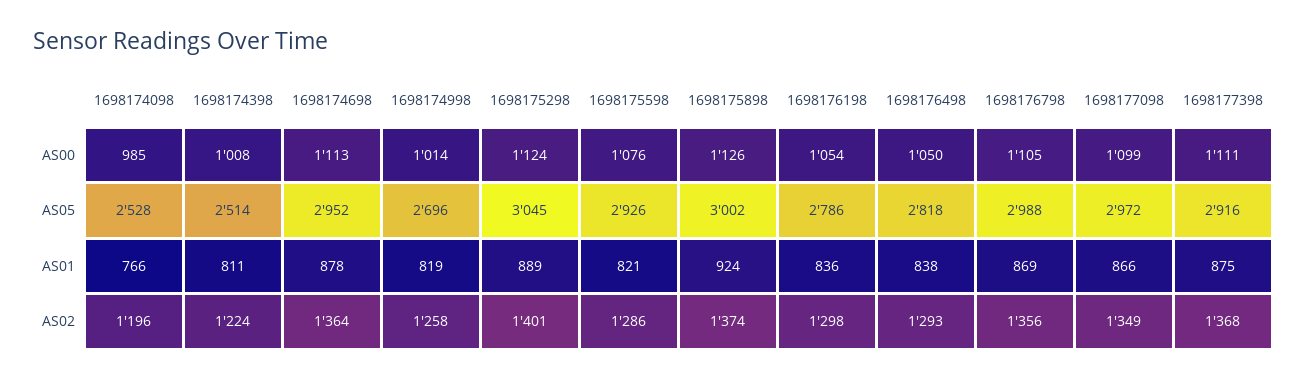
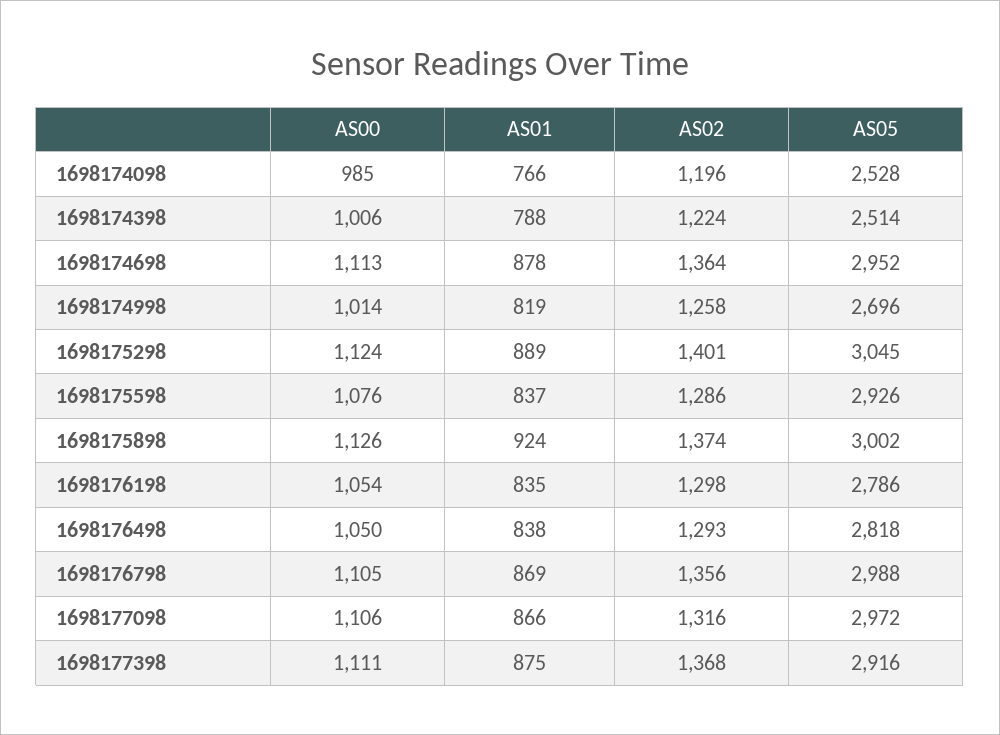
1698174398, AS00: 1008 -> 1006
1698177098, AS00: 1099 -> 1106
1698174398, AS01: 811 -> 788
1698175598, AS01: 821 -> 837
1698176198, AS01: 836 -> 835
1698177098, AS02: 1349 -> 1316

